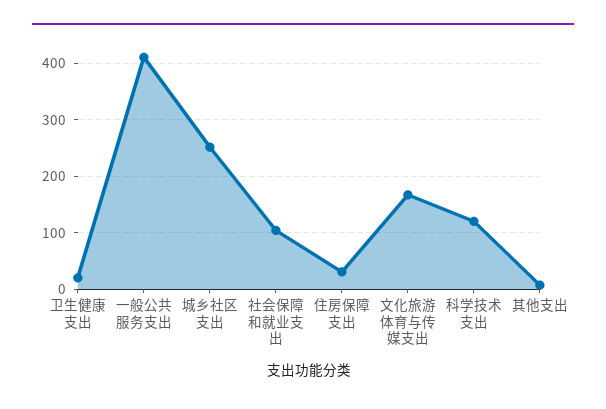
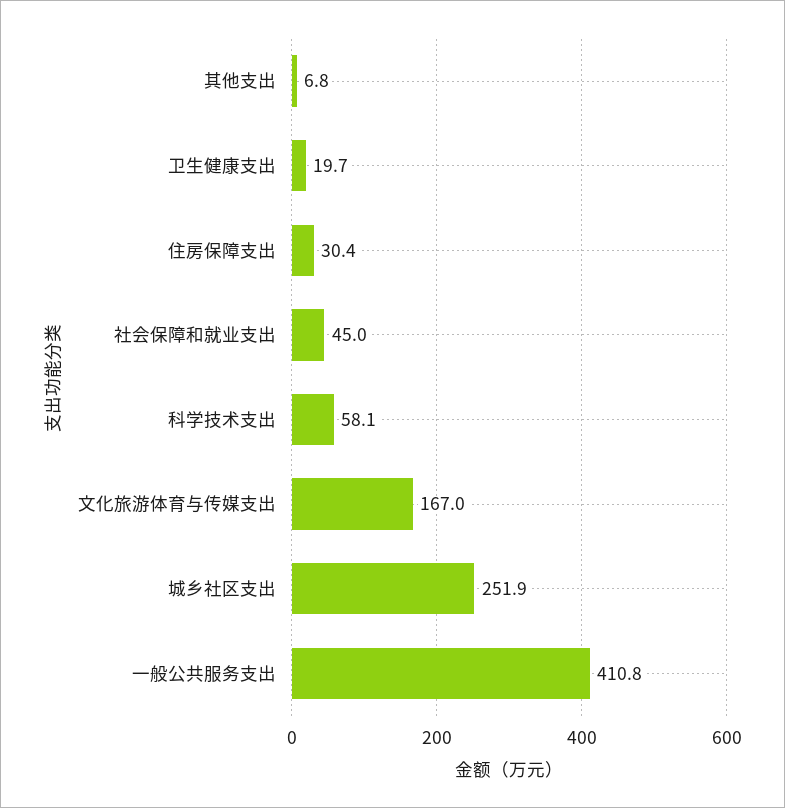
社会保障和就业支出: 100 -> 45
科学技术支出: 120 -> 58.1

